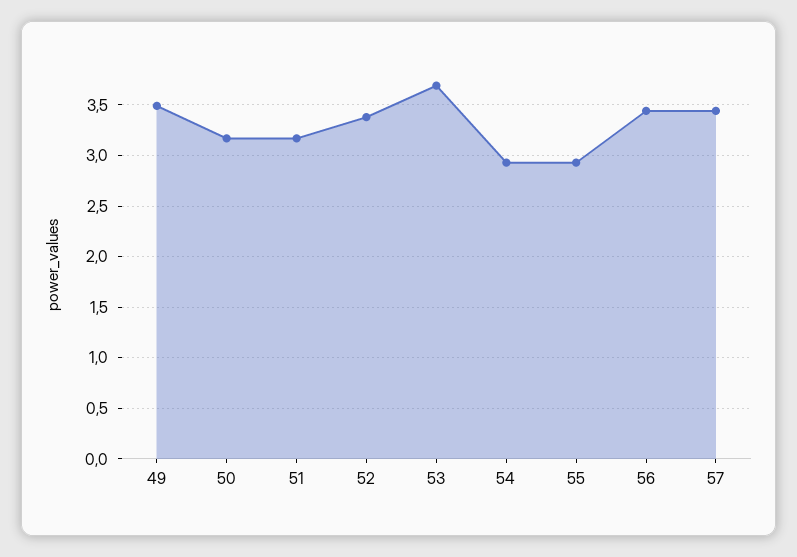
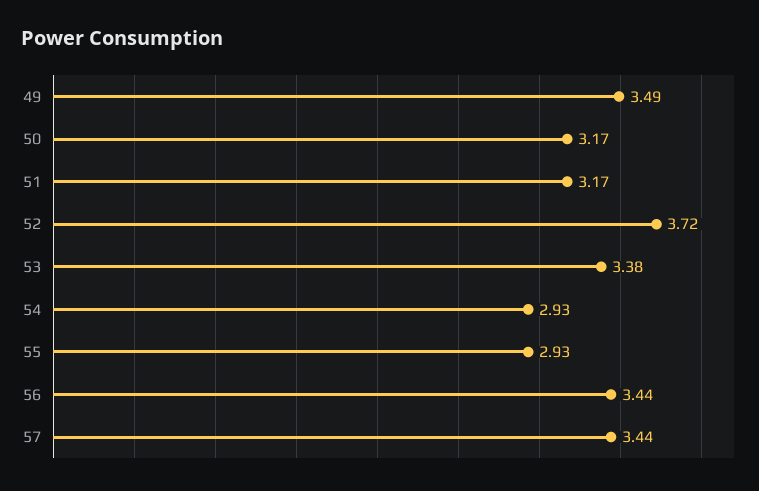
52: 3.4 -> 3.72
53: 3.7 -> 3.38

